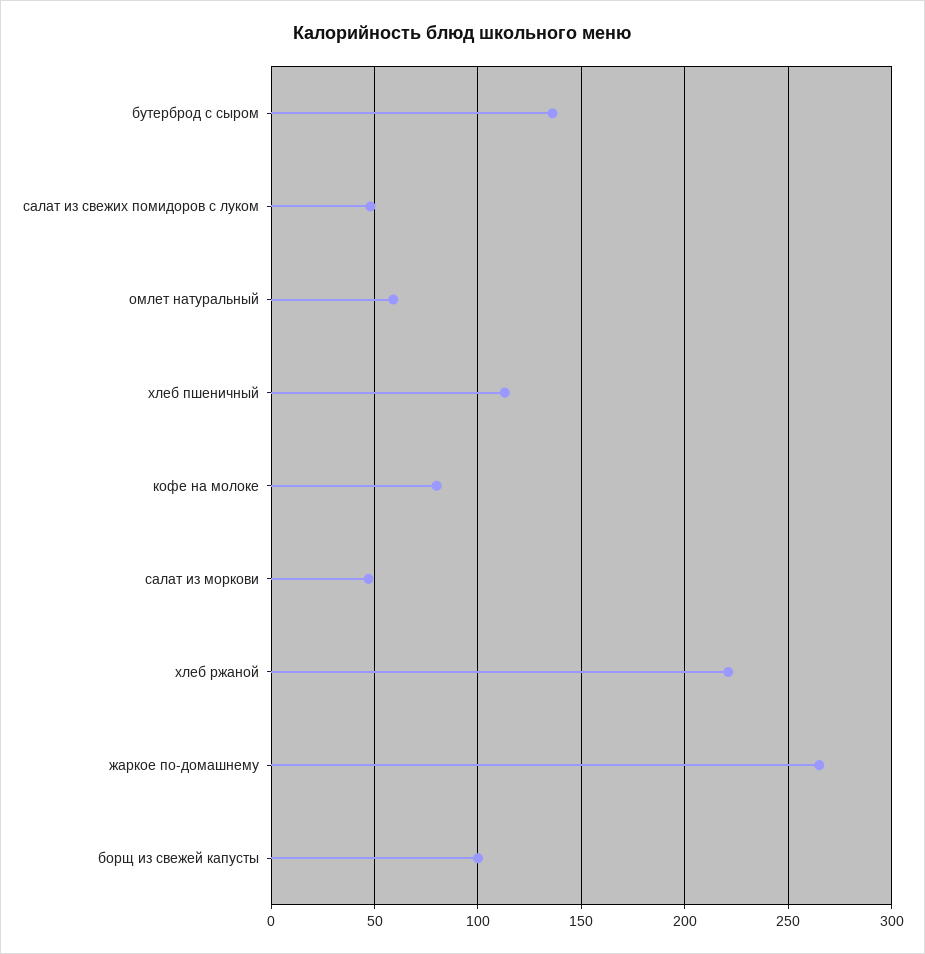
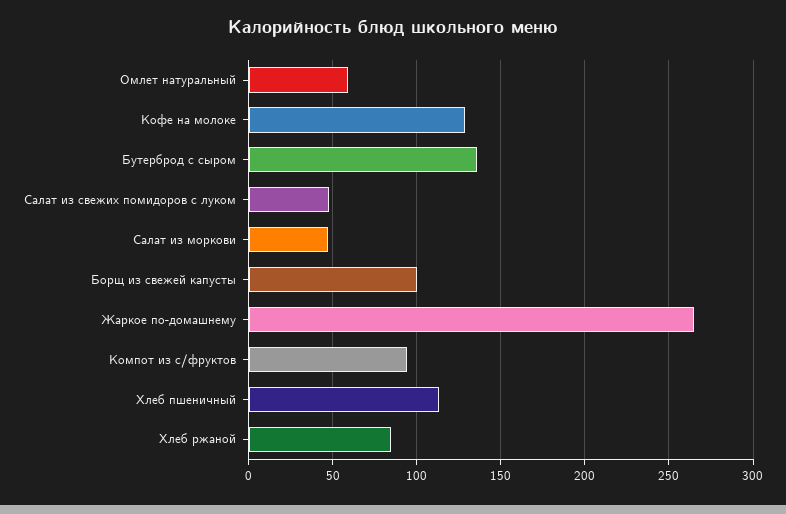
кофе на молоке: 80 -> 130
хлеб ржаной: 220 -> 85
Компот из с/фруктов: none -> 95

